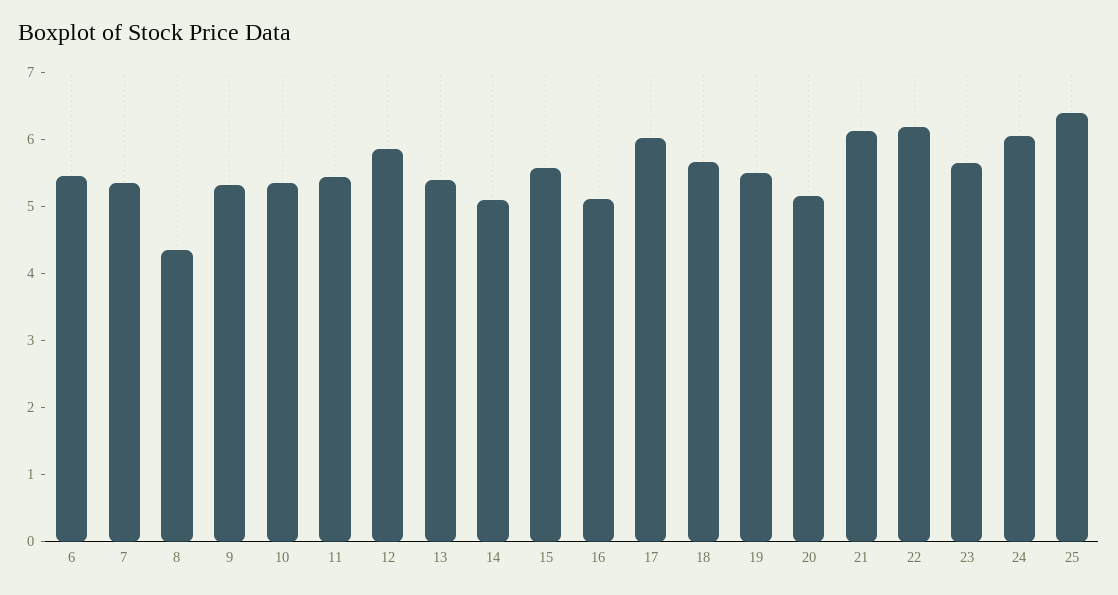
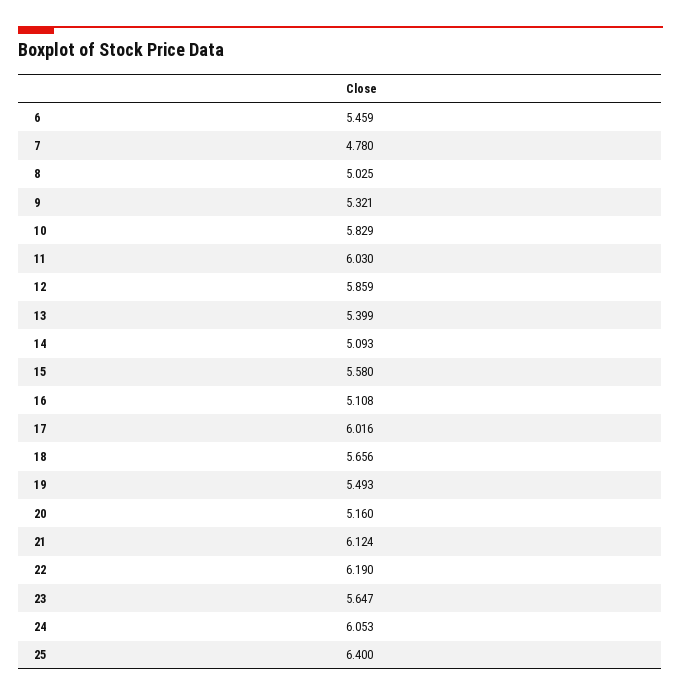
7: 5.4 -> 4.78
8: 4.4 -> 5.025
10: 5.4 -> 5.829
11: 5.4 -> 6.03

